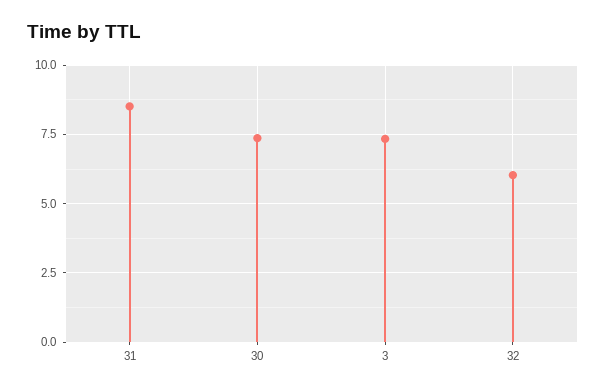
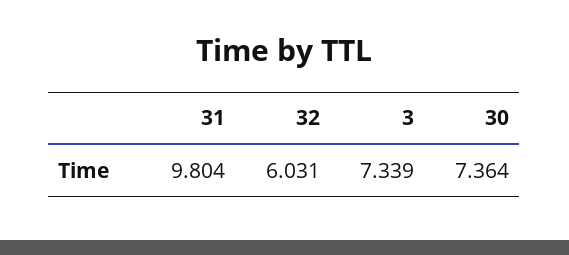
31: 8.5 -> 9.804

